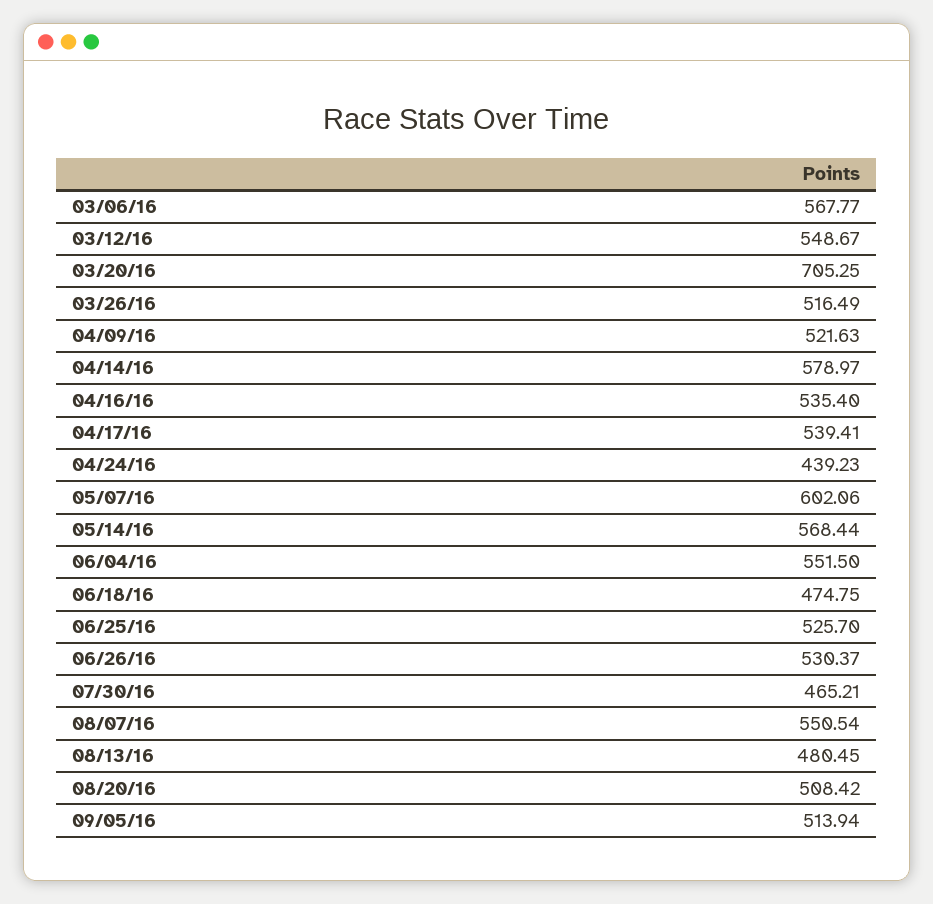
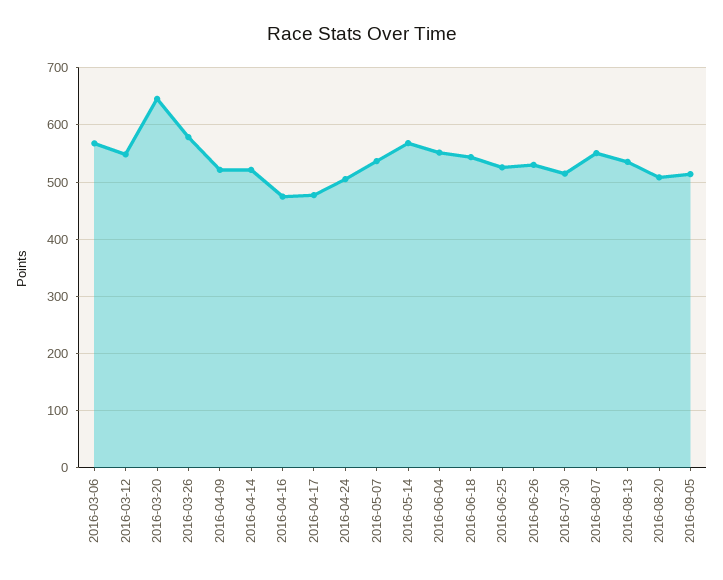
03/20/16: 705.25 -> 640
03/26/16: 516.49 -> 580
04/14/16: 578.97 -> 520
04/16/16: 535.4 -> 480
04/17/16: 539.41 -> 480
04/24/16: 439.23 -> 500
05/07/16: 602.06 -> 540
06/18/16: 474.75 -> 540
07/30/16: 465.21 -> 520
08/13/16: 480.45 -> 540

